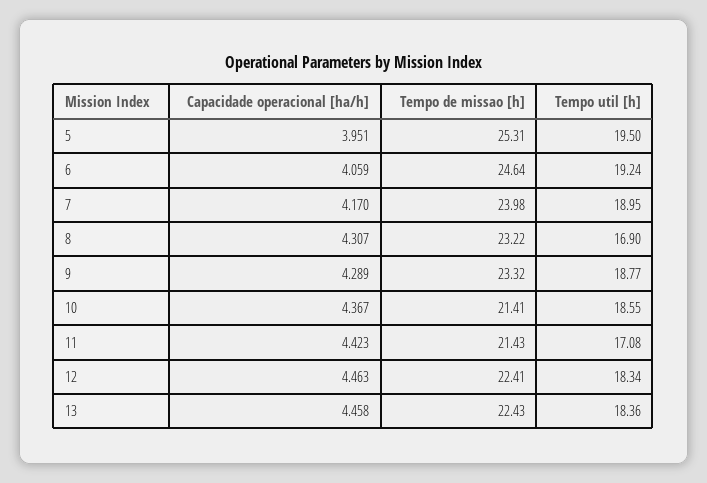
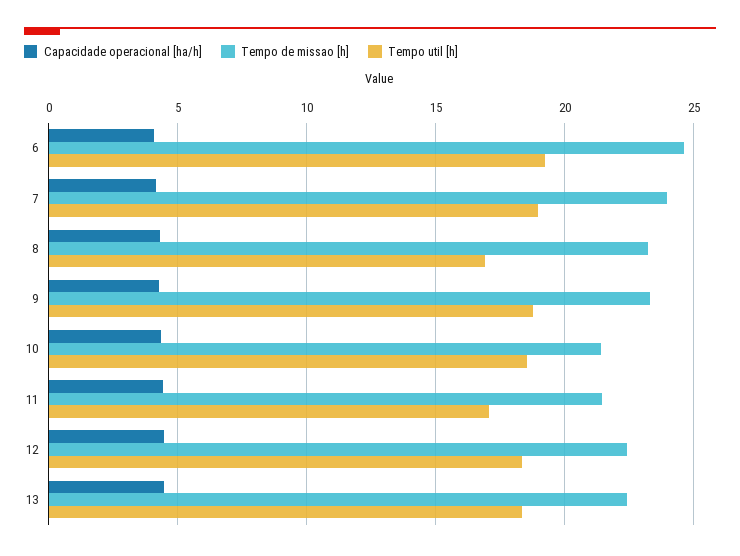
Capacidade operacional [ha/h], 5: 3.951 -> none
Tempo de missao [h], 5: 25.31 -> none
Tempo util [h], 5: 19.5 -> none

